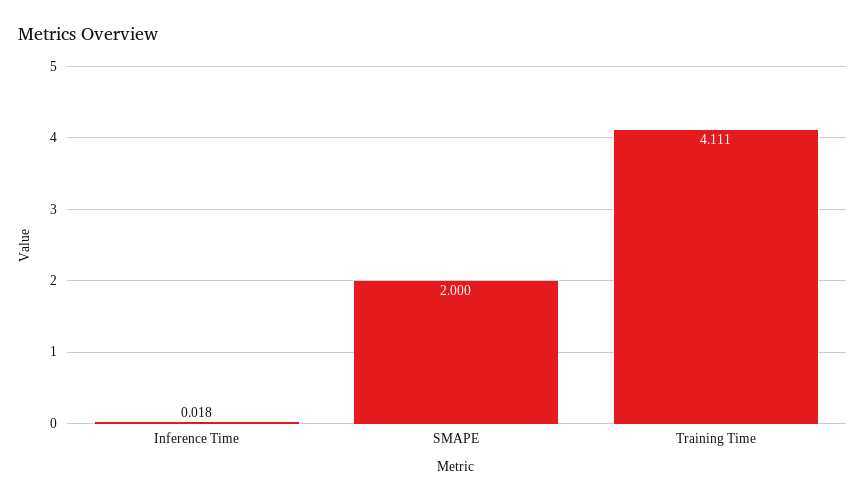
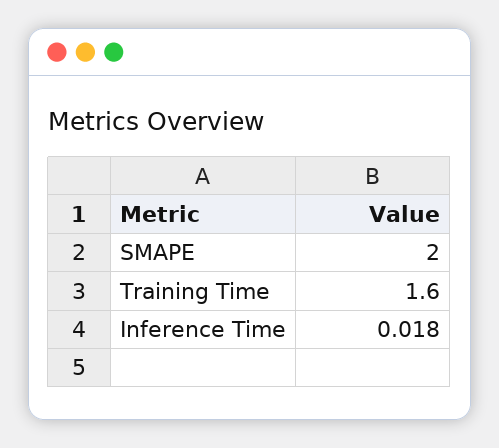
Training Time: 4.111 -> 1.6

